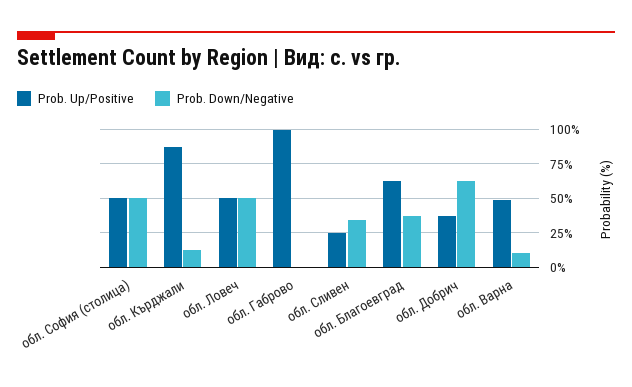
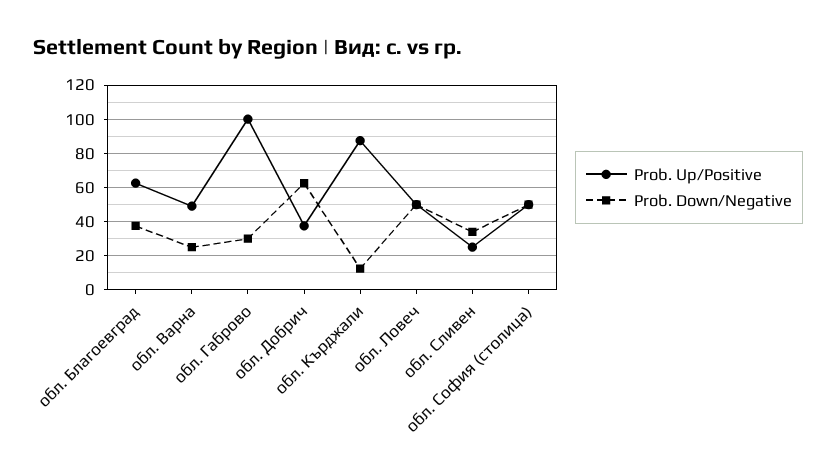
Prob. Down/Negative, обл. Габрово: 0 -> 30
Prob. Down/Negative, обл. Варна: 10 -> 25

